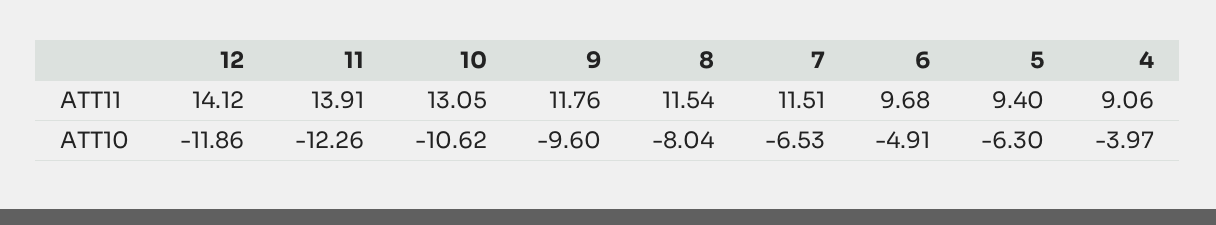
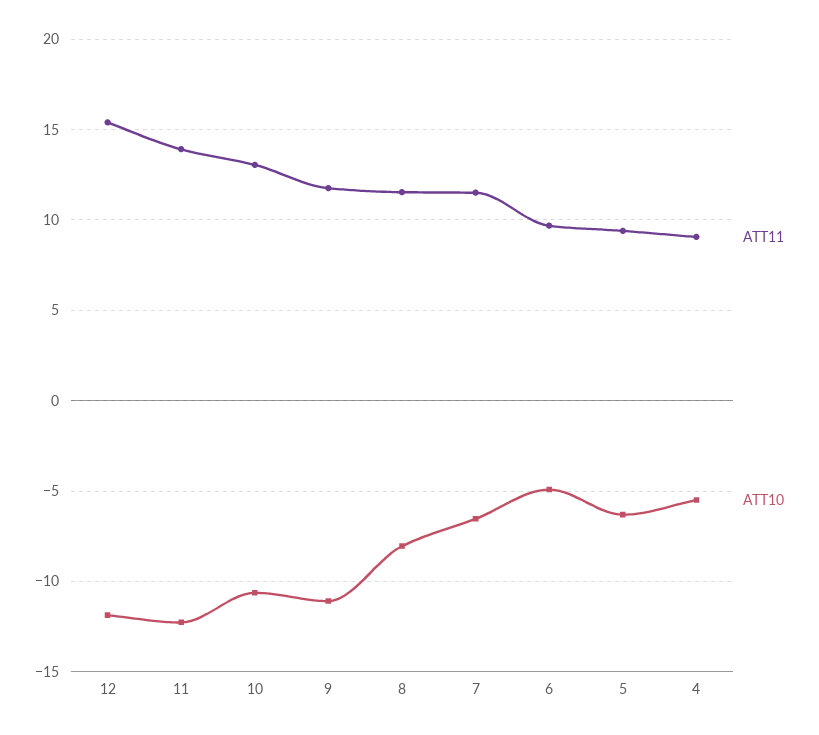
ATT11, 12: 14.12 -> 15.5
ATT10, 9: -9.6 -> -11
ATT10, 4: -3.97 -> -5.5

